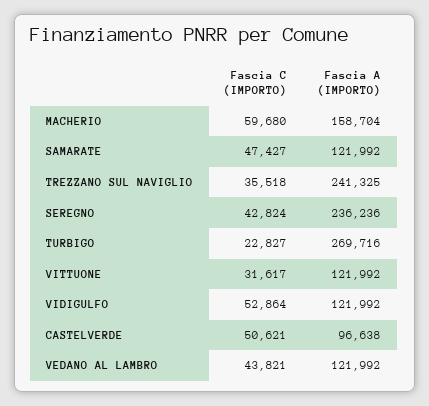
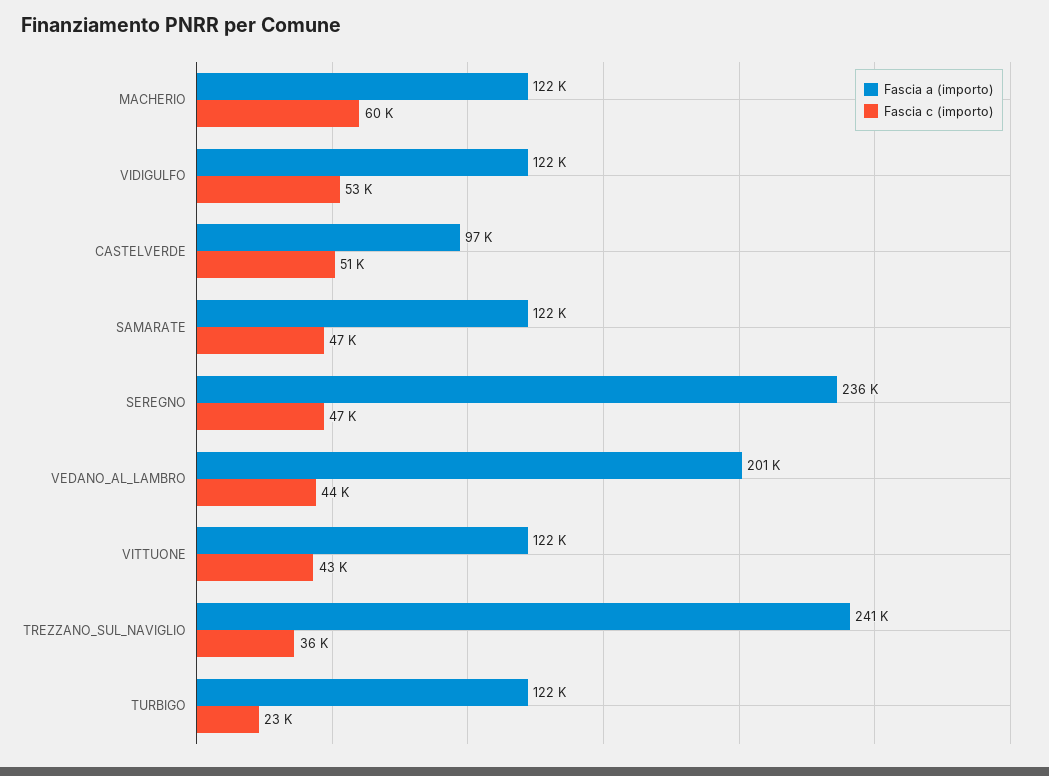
Fascia A (IMPORTO), MACHERIO: 158704 -> 122000
Fascia C (IMPORTO), SEREGNO: 42824 -> 47000
Fascia A (IMPORTO), TURBIGO: 269716 -> 122000
Fascia C (IMPORTO), VITTUONE: 31617 -> 43000
Fascia A (IMPORTO), VEDANO AL LAMBRO: 121992 -> 201000

